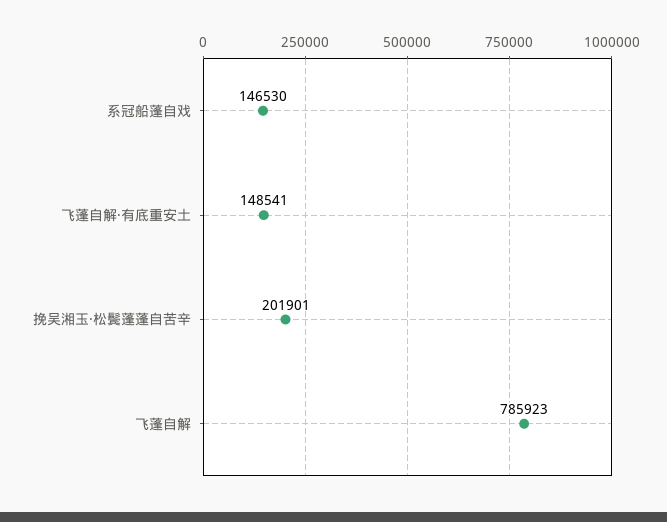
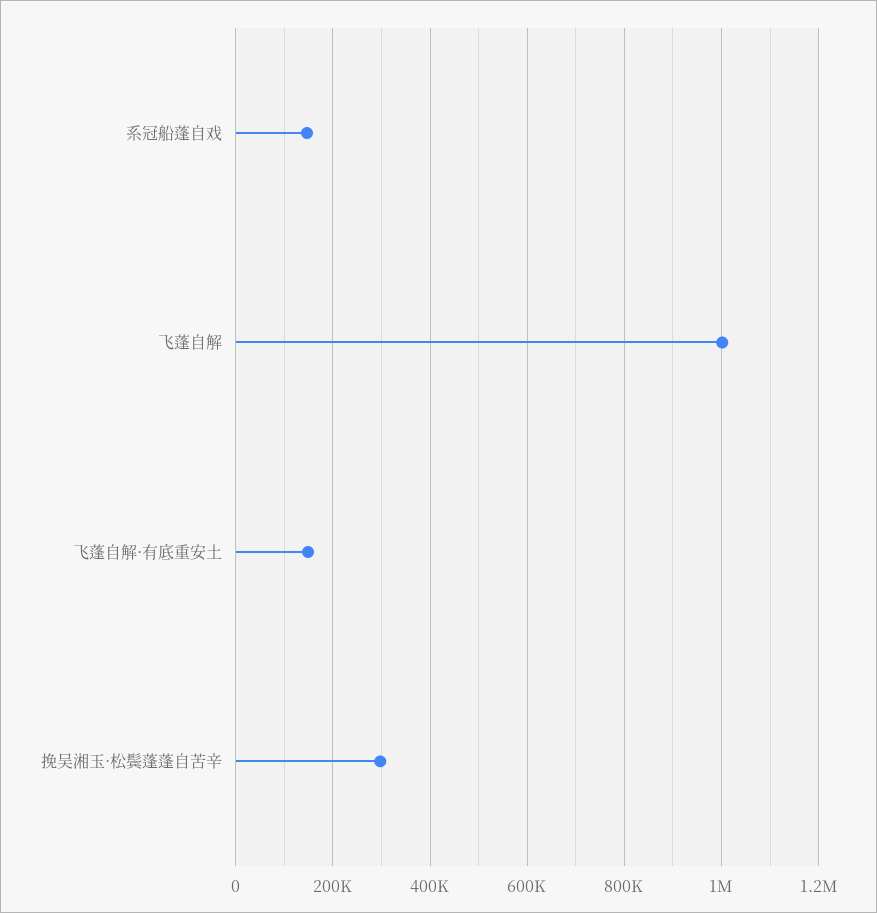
挽吴湘玉·松鬓蓬蓬自苦辛: 201901 -> 300000
飞蓬自解: 785923 -> 1000000

